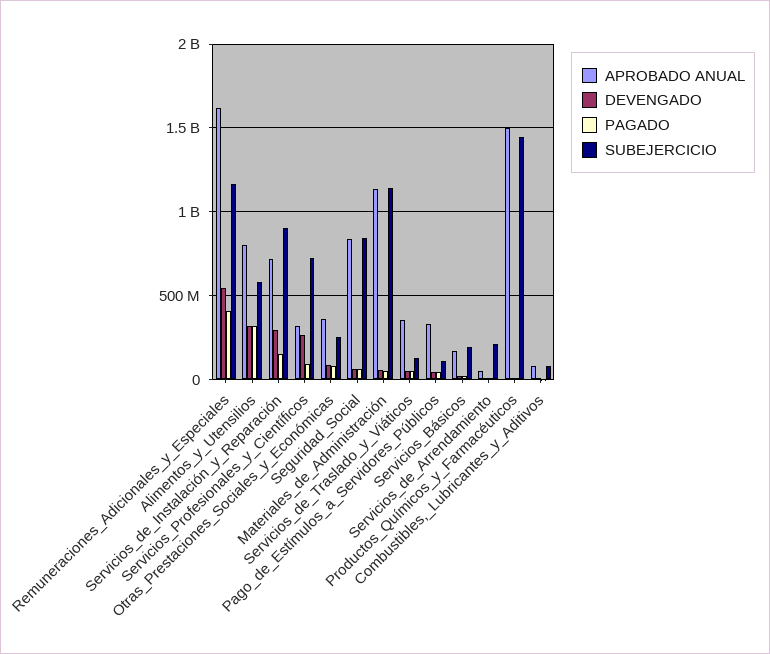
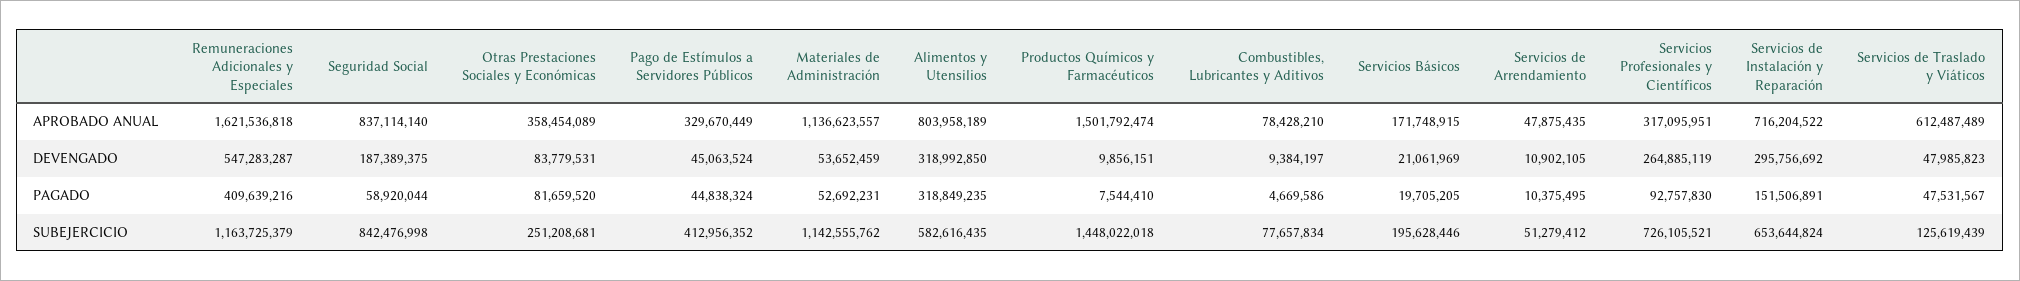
SUBEJERCICIO, Servicios_de_Instalación_y_Reparación: 900000000 -> 653644824
DEVENGADO, Seguridad_Social: 50000000 -> 187389375
APROBADO ANUAL, Servicios_de_Traslado_y_Viáticos: 350000000 -> 612487489
SUBEJERCICIO, Pago_de_Estímulos_a_Servidores_Públicos: 100000000 -> 412956352
SUBEJERCICIO, Servicios_de_Arrendamiento: 200000000 -> 51279412

